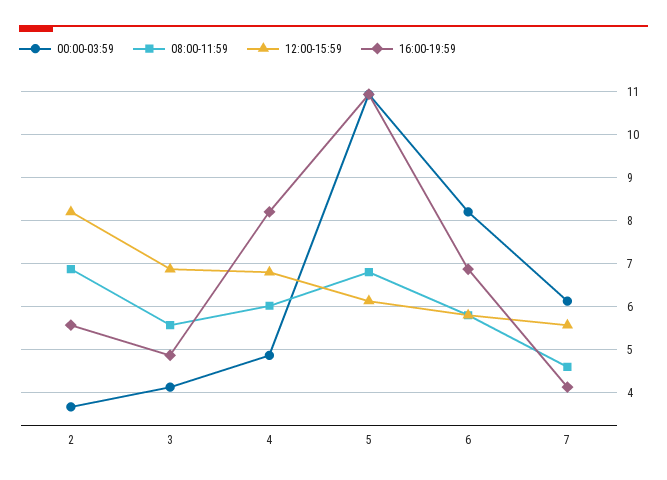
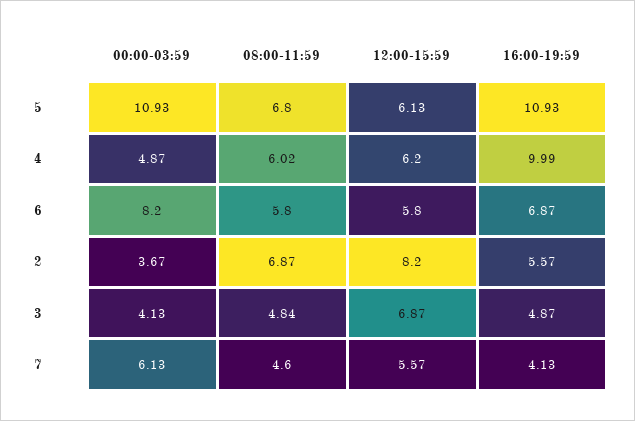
08:00-11:59, 3: 5.6 -> 4.84
12:00-15:59, 4: 6.8 -> 6.2
16:00-19:59, 4: 8.2 -> 9.99

